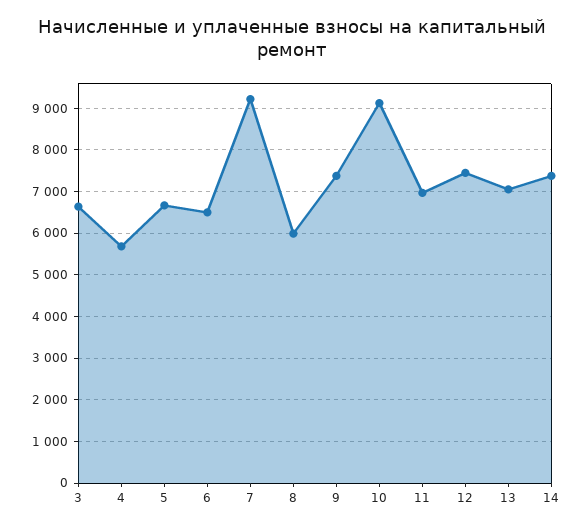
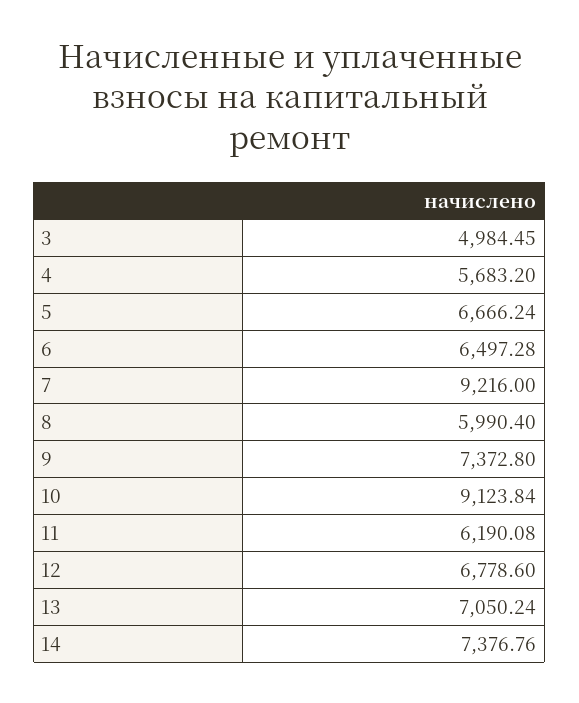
3: 6600 -> 4984.45
11: 7000 -> 6190.08
12: 7400 -> 6778.6

